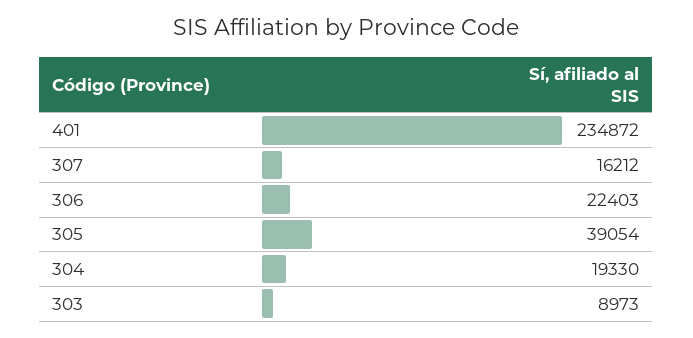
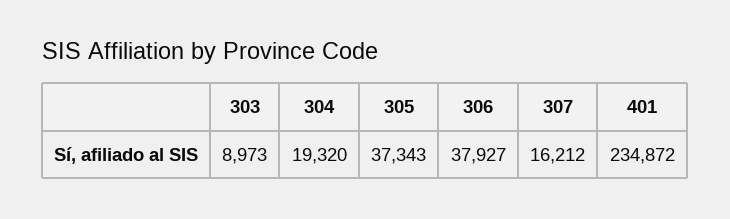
306: 22403 -> 37927
305: 39054 -> 37343
304: 19330 -> 19320

